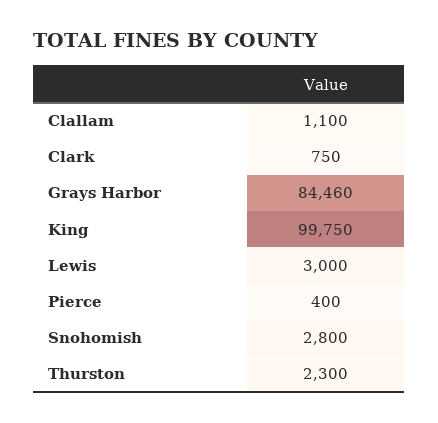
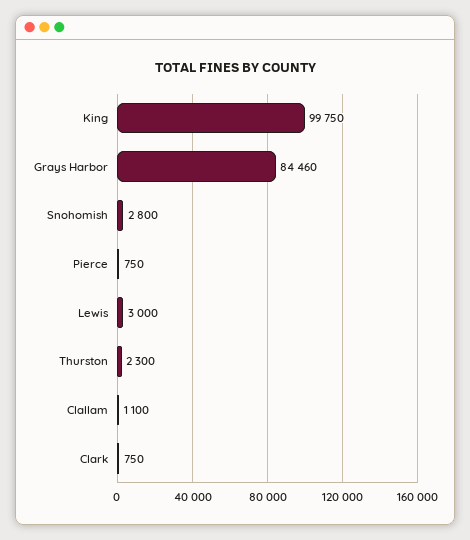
Pierce: 400 -> 750

